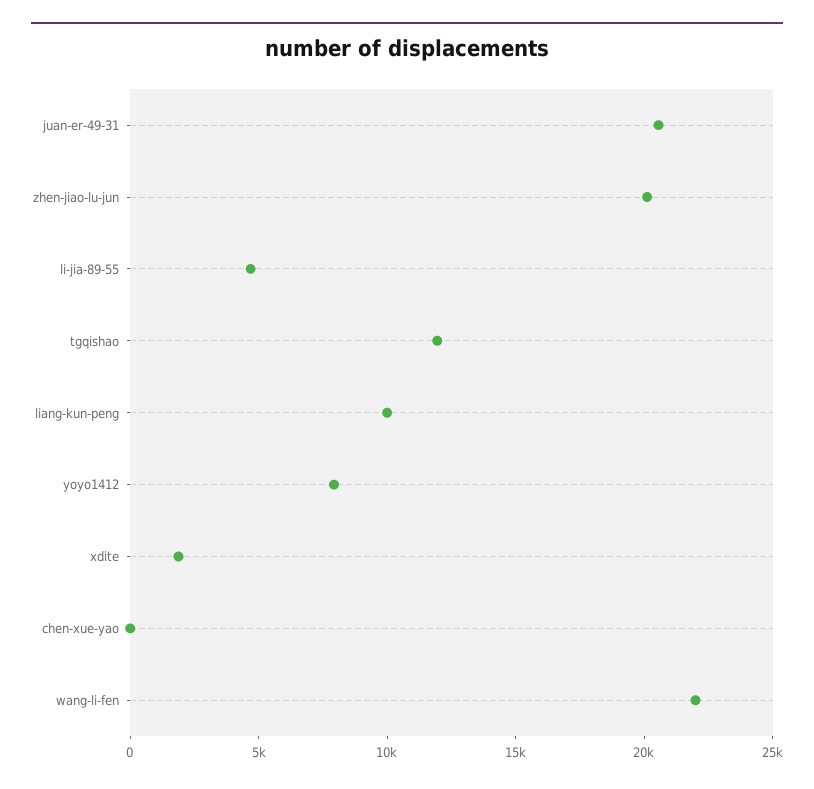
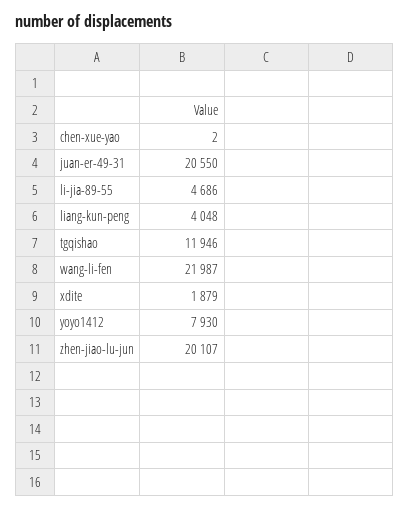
liang-kun-peng: 10000 -> 4048

